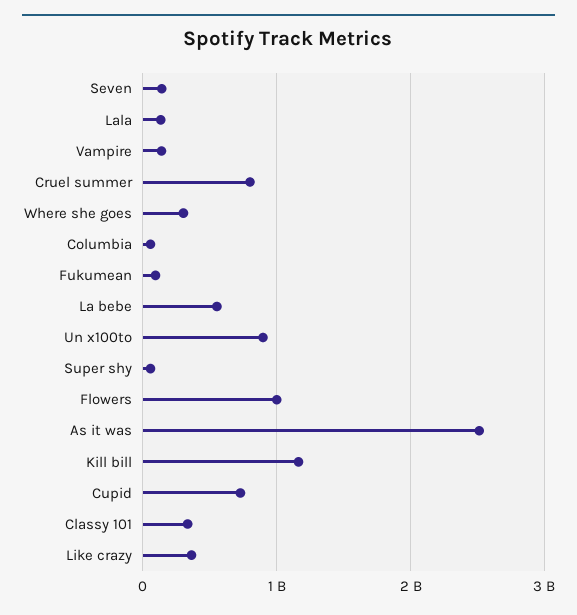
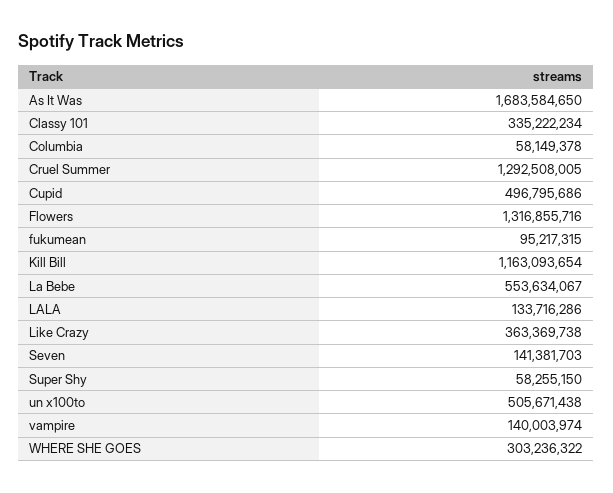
Cruel summer: 800000000 -> 1292508005
Un x100to: 900000000 -> 505671438
Flowers: 1000000000 -> 1316855716
As it was: 2500000000 -> 1683584650
Cupid: 700000000 -> 496795686

